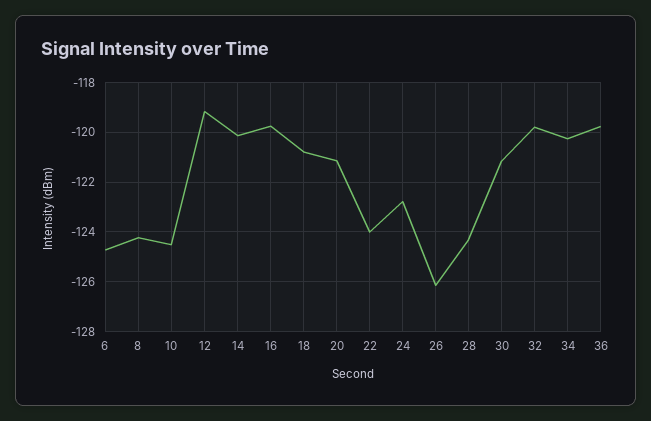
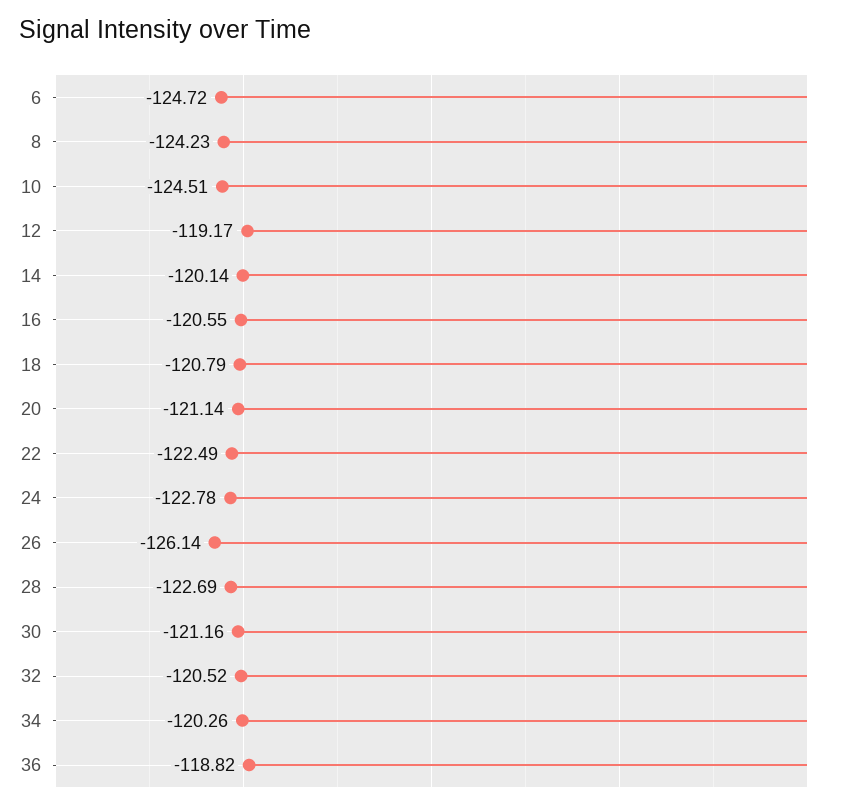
16: -119.75 -> -120.55
22: -124 -> -122.49
28: -124.25 -> -122.69
32: -119.75 -> -120.52
36: -119.75 -> -118.82

